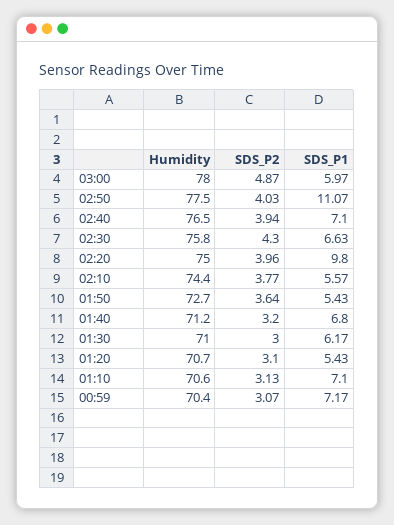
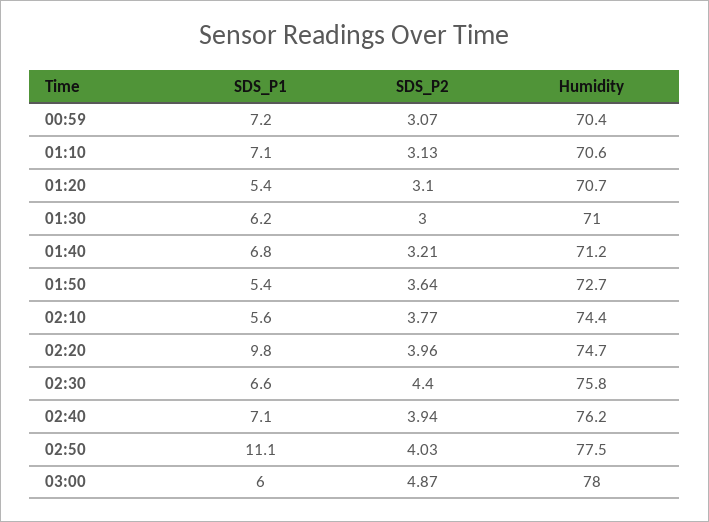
Humidity, 02:40: 76.5 -> 76.2
SDS_P2, 02:30: 4.3 -> 4.4
Humidity, 02:20: 75 -> 74.7
SDS_P2, 01:40: 3.2 -> 3.21

